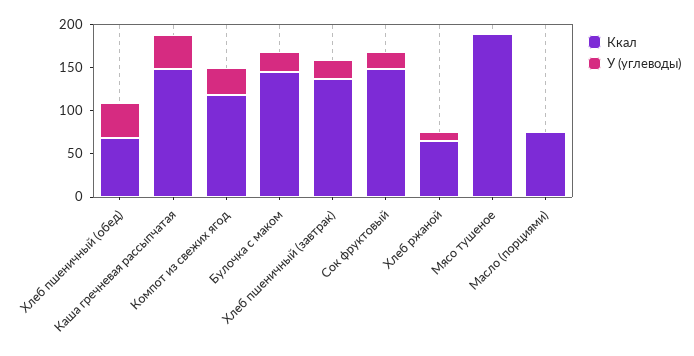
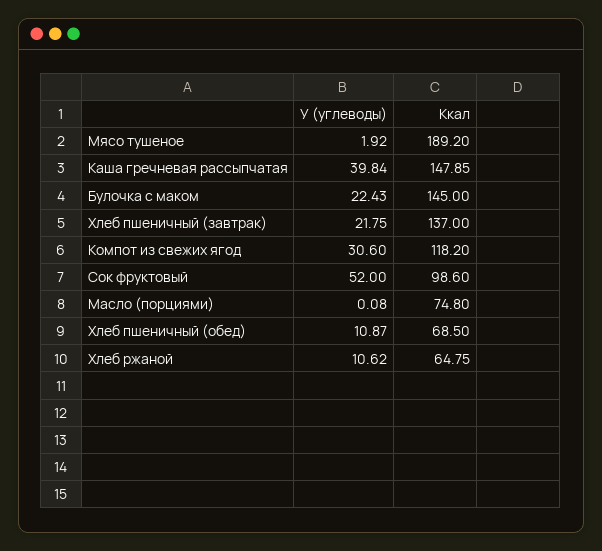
У (углеводы), Хлеб пшеничный (обед): 40 -> 10.87
Ккал, Сок фруктовый: 150 -> 98.6
У (углеводы), Сок фруктовый: 20 -> 52

